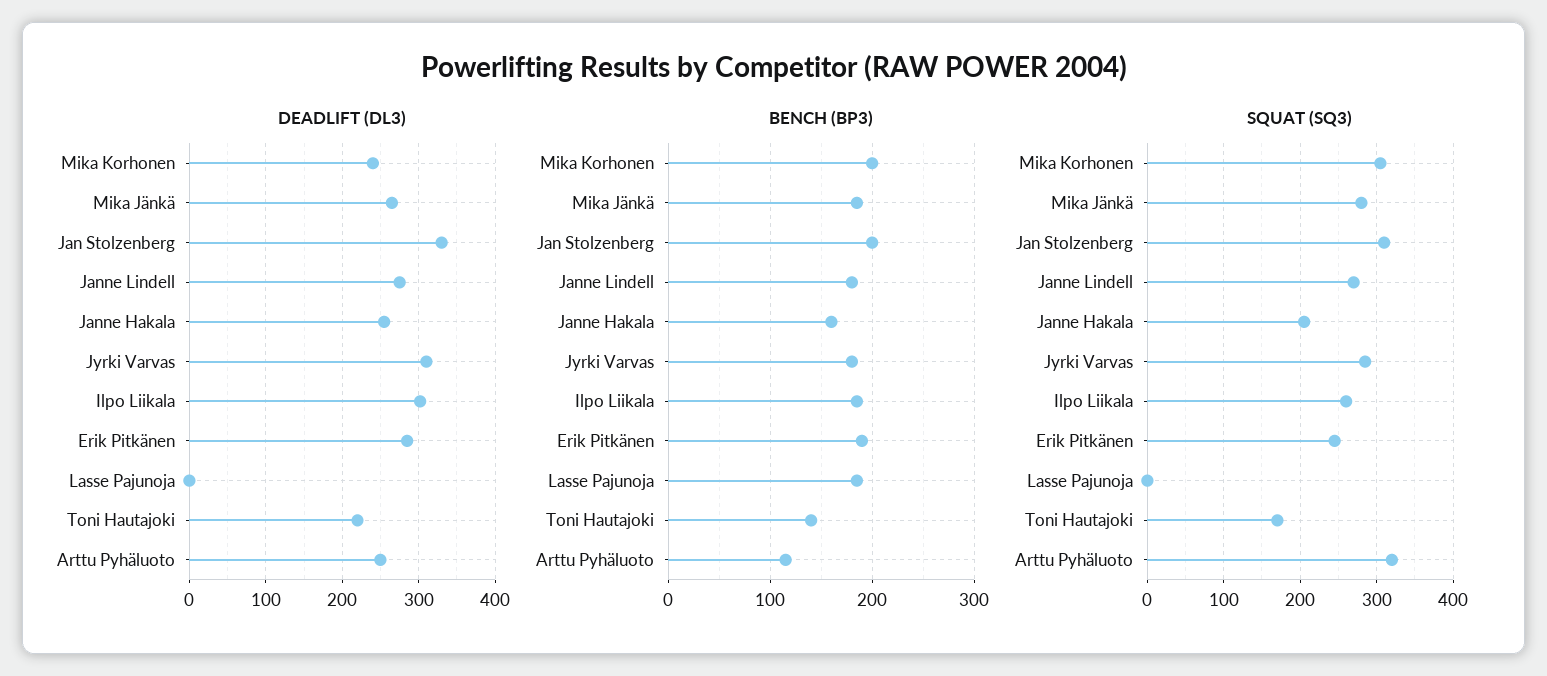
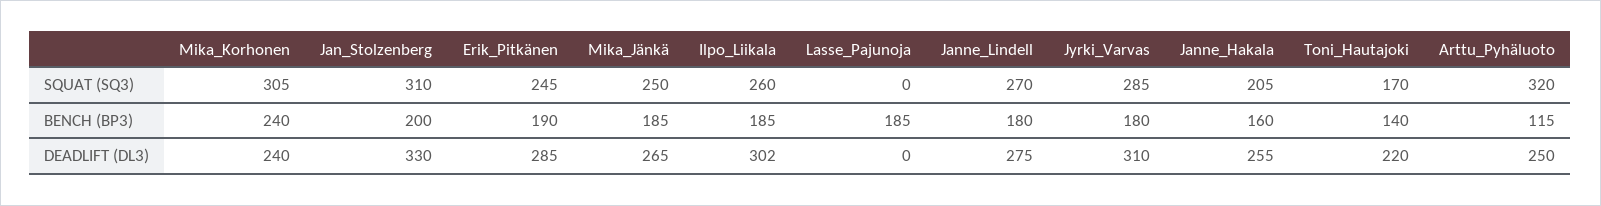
BENCH (BP3), Mika Korhonen: 200 -> 240
SQUAT (SQ3), Mika Jänkä: 280 -> 250

